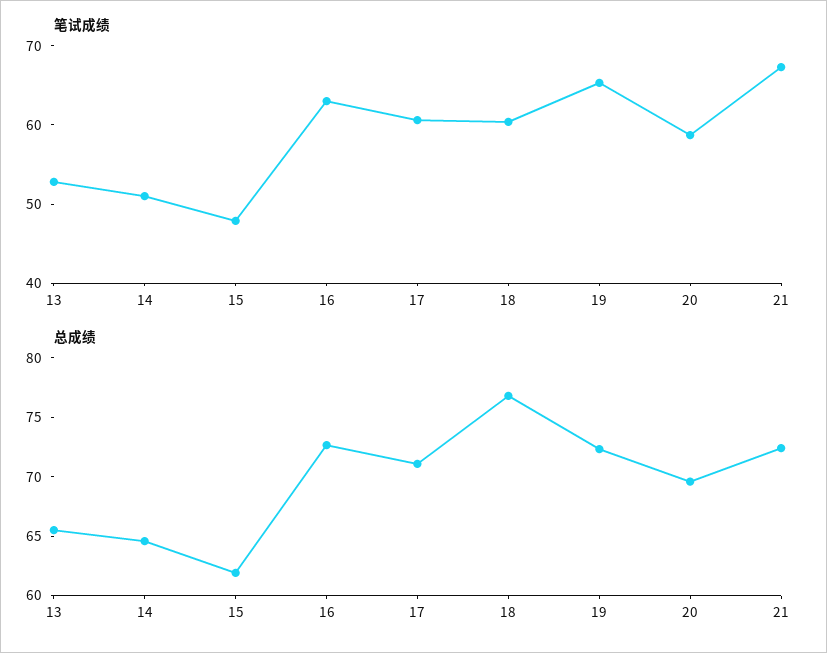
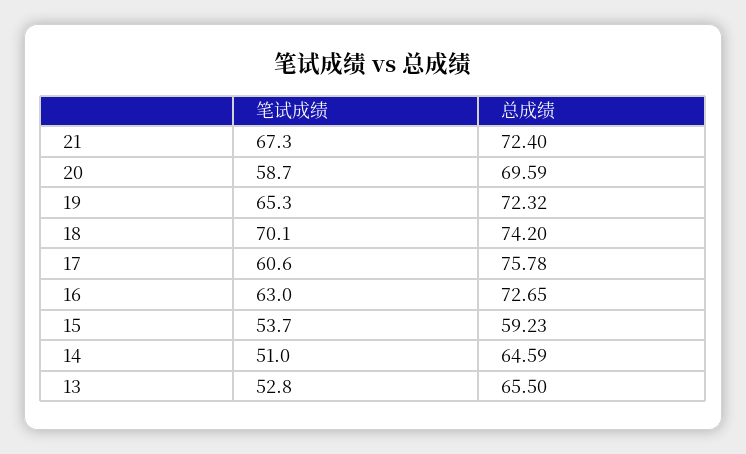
笔试成绩, 15: 48 -> 53.7
笔试成绩, 18: 60 -> 70.1
总成绩, 15: 62 -> 59.23
总成绩, 17: 71 -> 75.78
总成绩, 18: 77 -> 74.2

